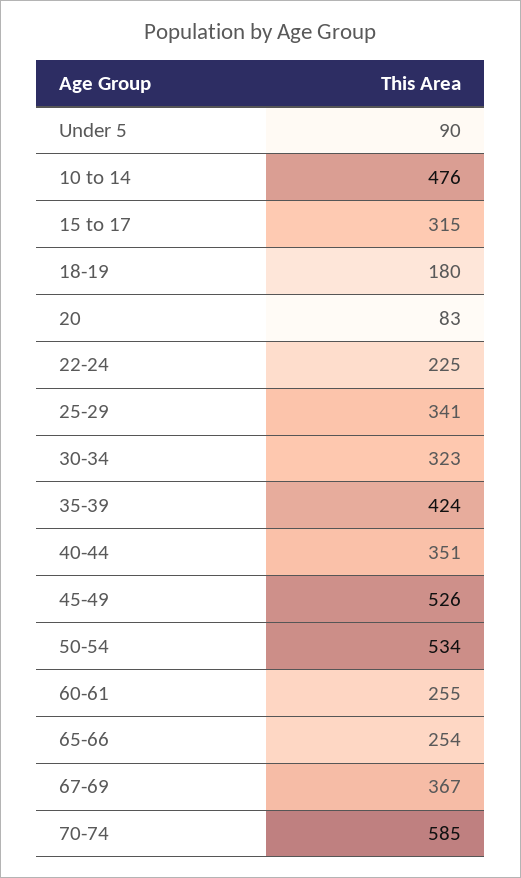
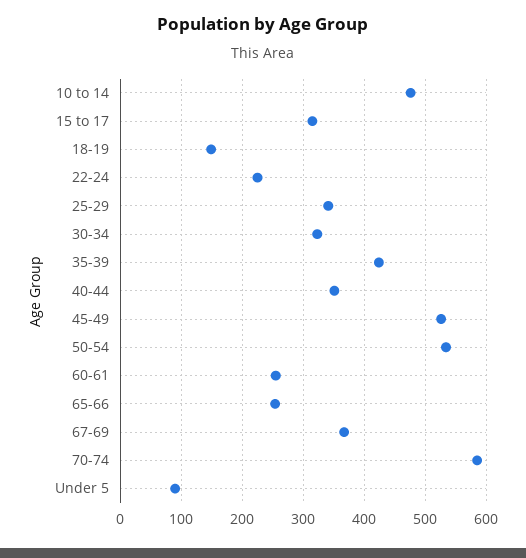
18-19: 180 -> 150
20: 83 -> none

